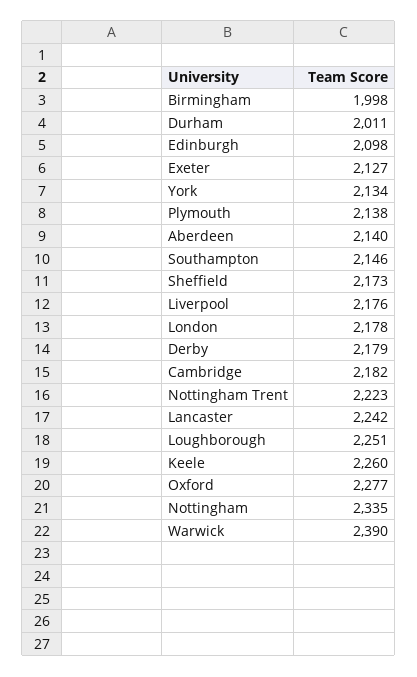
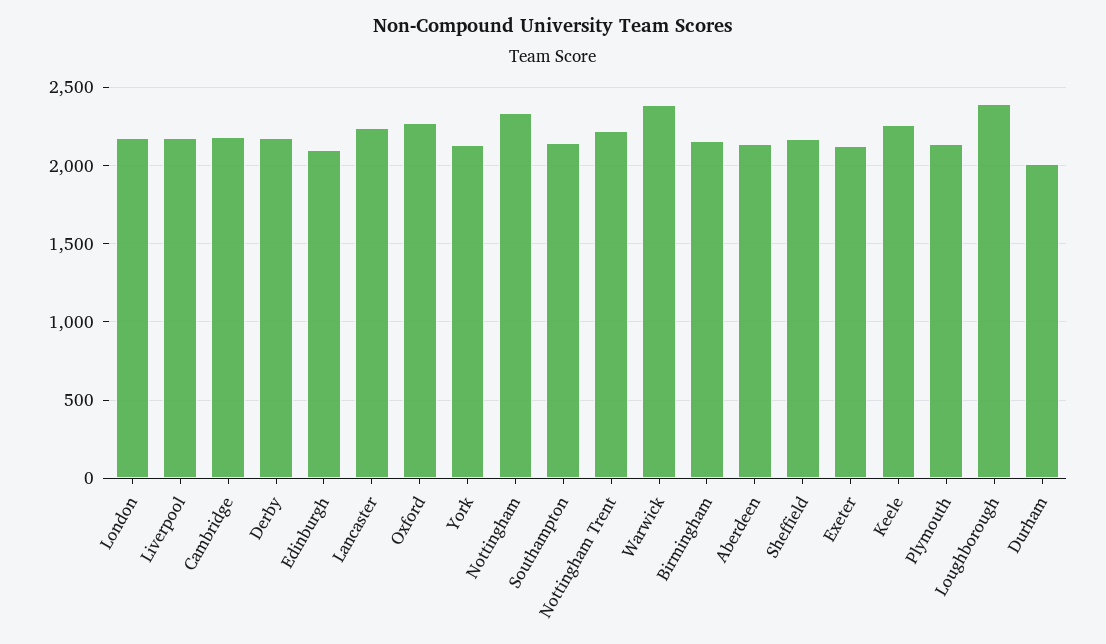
Birmingham: 1998 -> 2150
Loughborough: 2251 -> 2400

